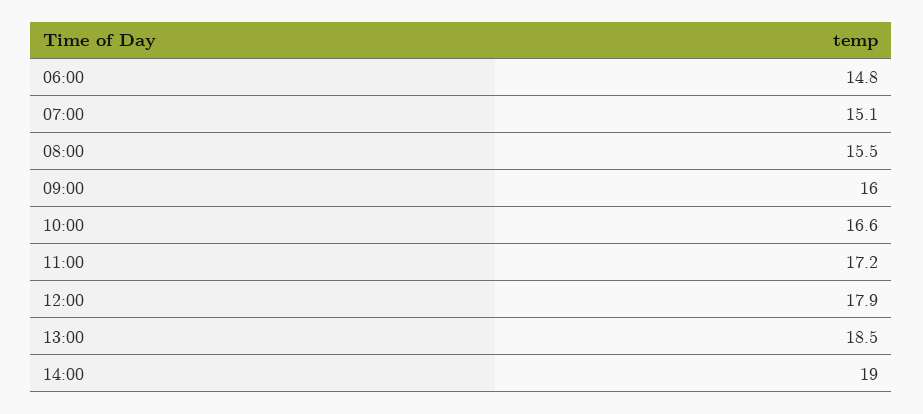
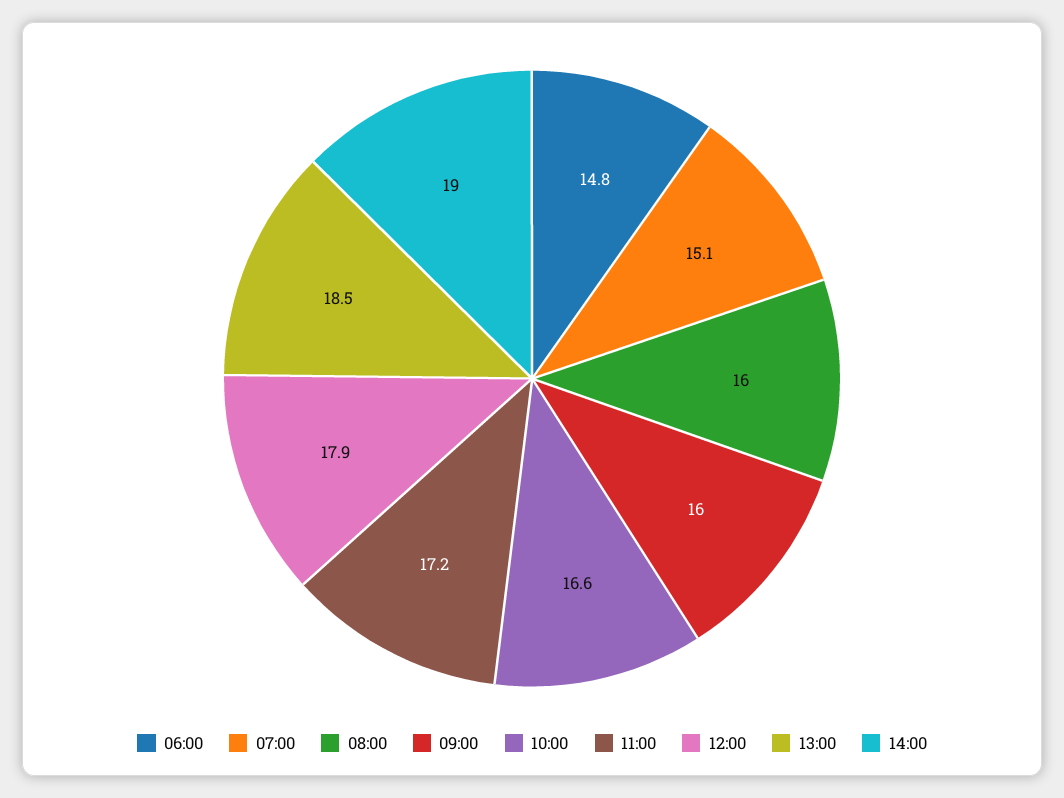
08:00: 15.5 -> 16

